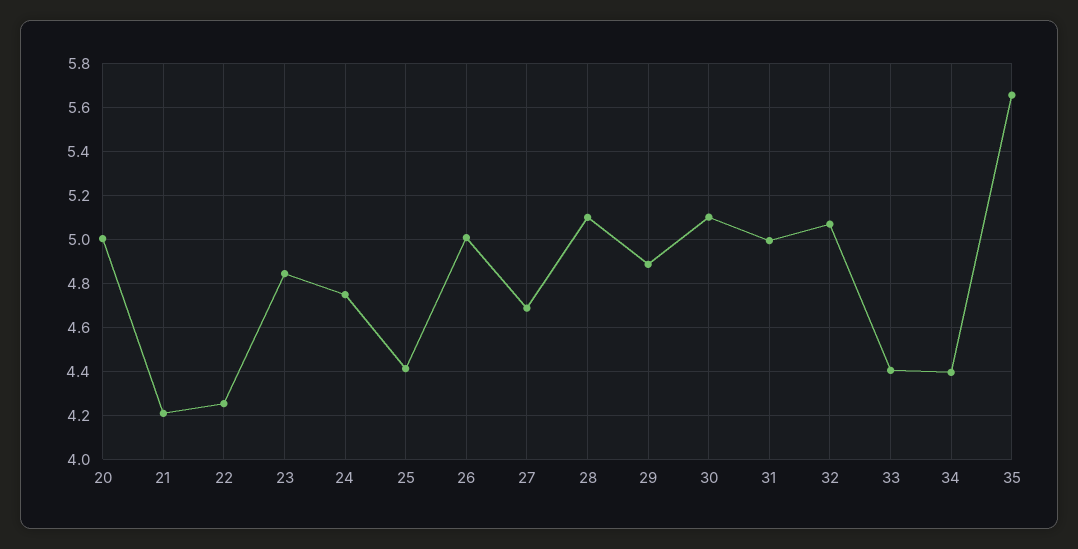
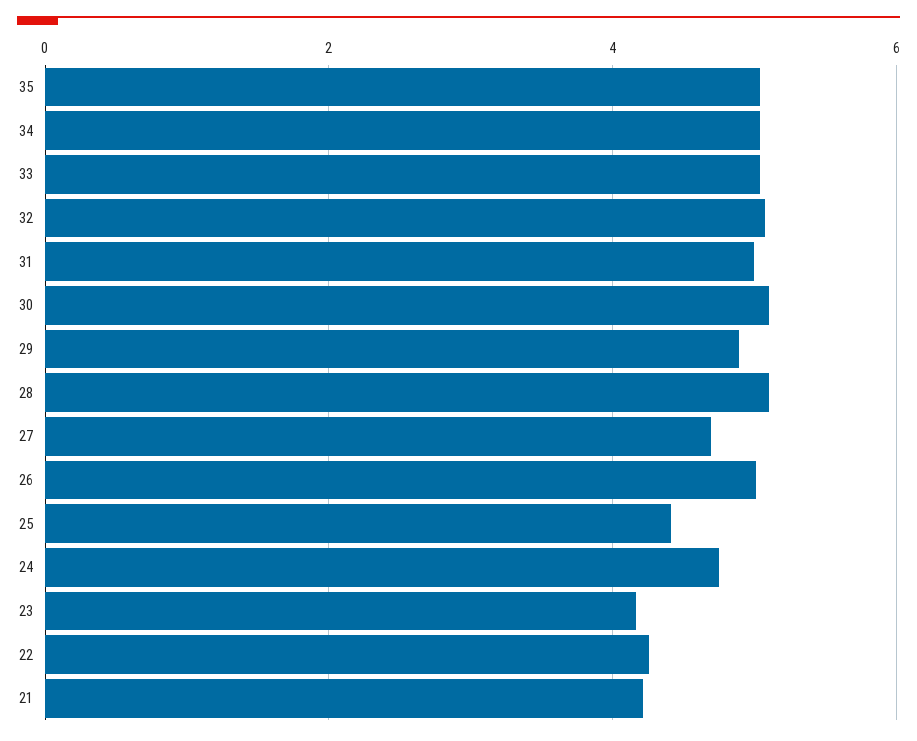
20: 5 -> none
23: 4.85 -> 4.2
33: 4.4 -> 5
34: 4.4 -> 5
35: 5.65 -> 5

